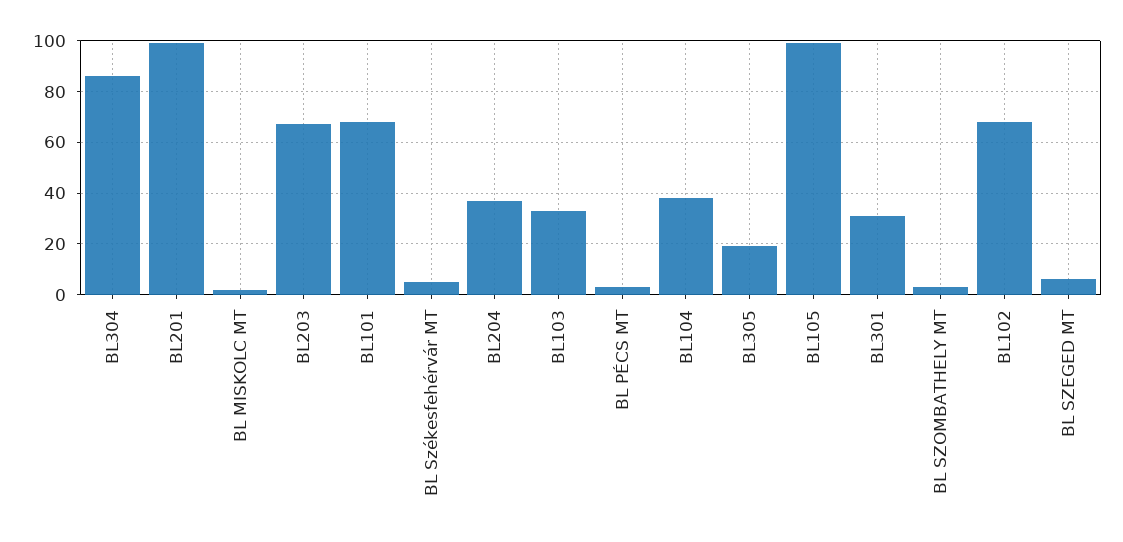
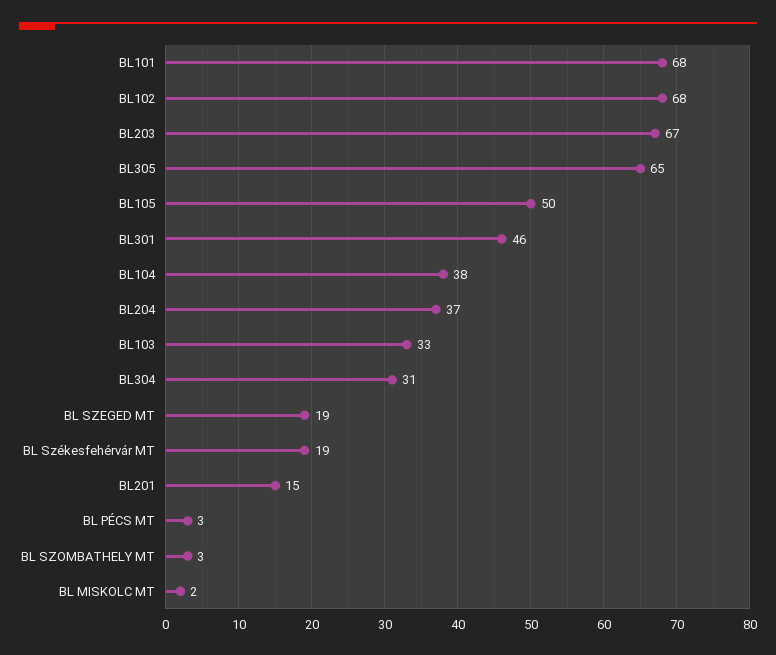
BL304: 85 -> 31
BL201: 100 -> 15
BL Székesfehérvár MT: 5 -> 19
BL305: 20 -> 65
BL105: 100 -> 50
BL301: 30 -> 46
BL SZEGED MT: 5 -> 19

